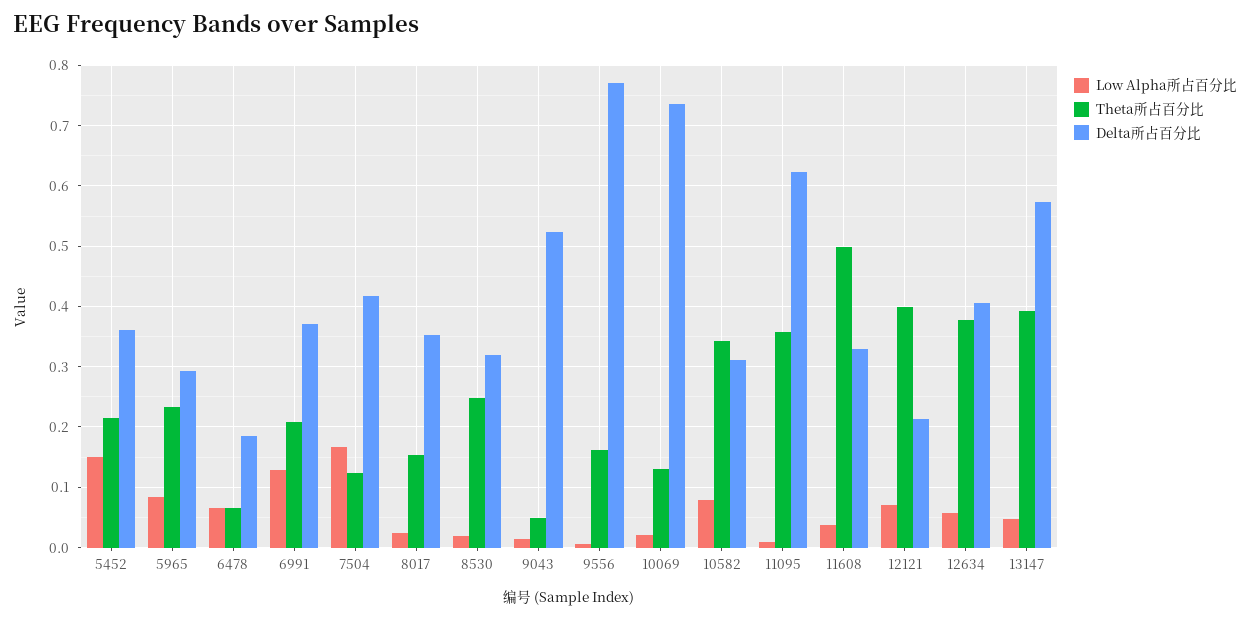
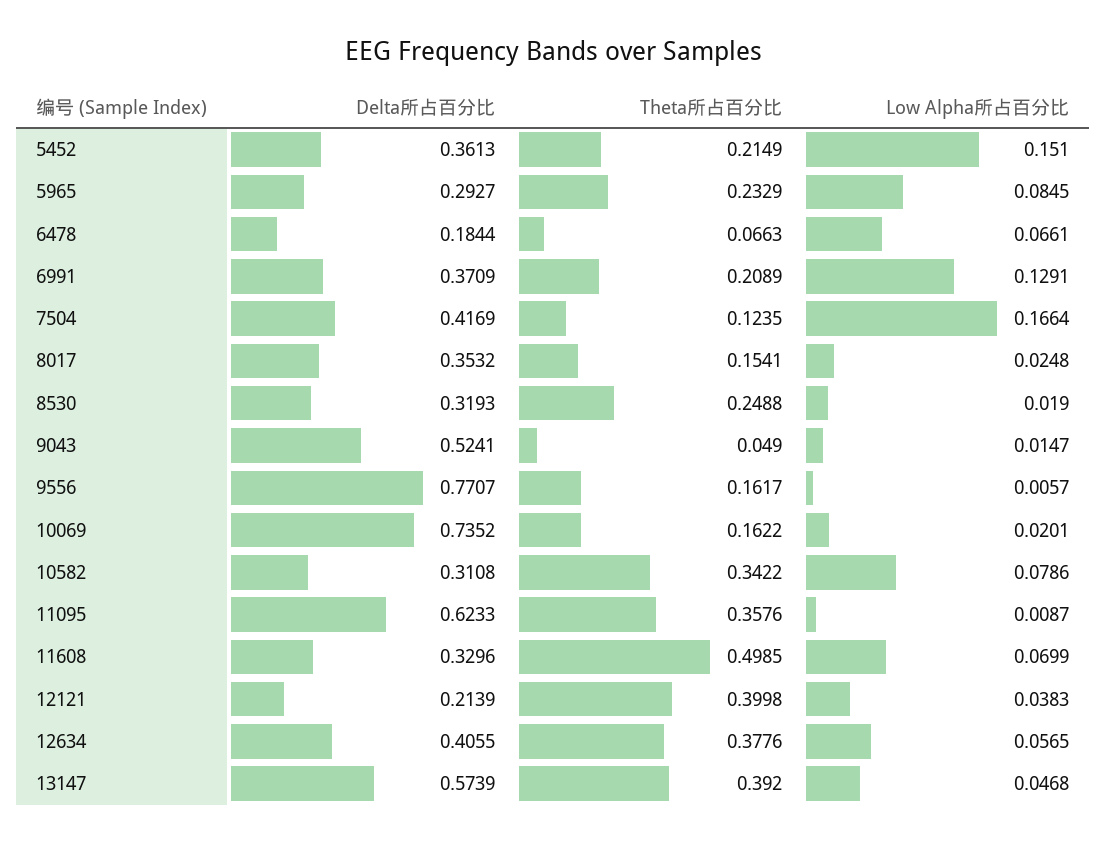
Theta所占百分比, 10069: 0.13 -> 0.1622
Low Alpha所占百分比, 11608: 0.04 -> 0.0699
Low Alpha所占百分比, 12121: 0.07 -> 0.0383

